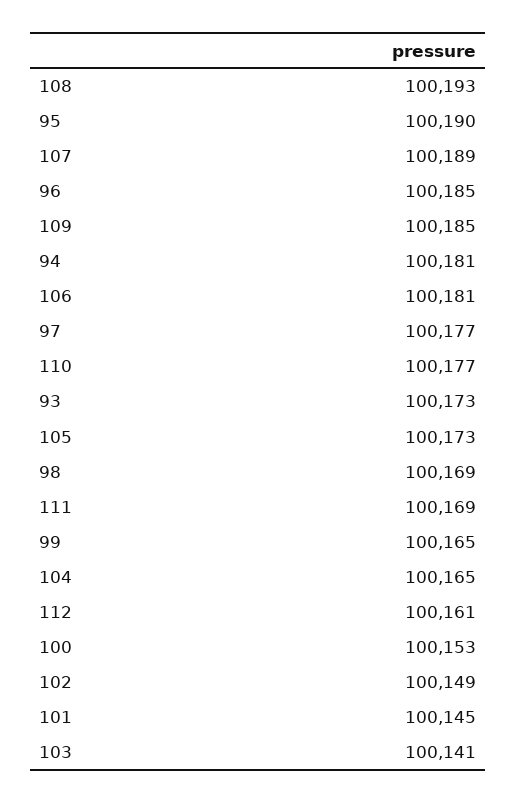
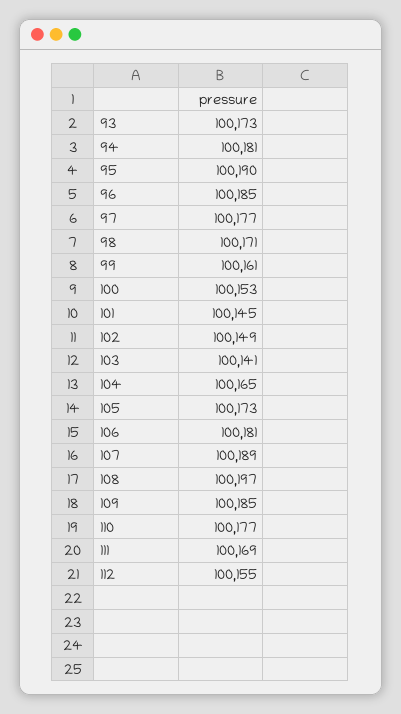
108: 100193 -> 100197
98: 100169 -> 100171
99: 100165 -> 100161
112: 100161 -> 100155

